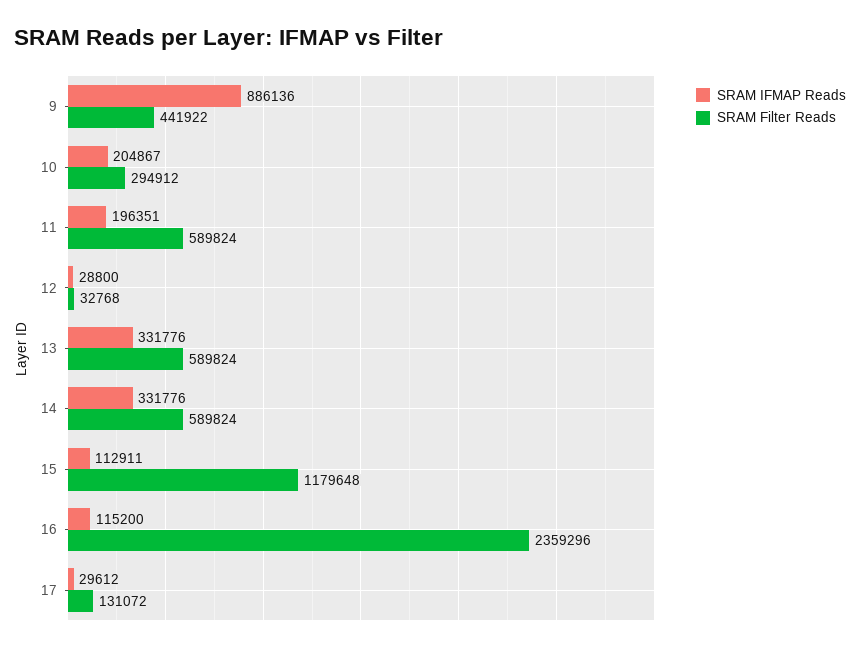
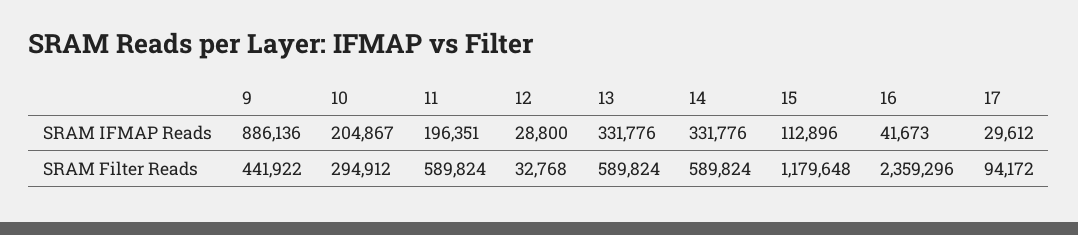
SRAM IFMAP Reads, 15: 112911 -> 112896
SRAM IFMAP Reads, 16: 115200 -> 41673
SRAM Filter Reads, 17: 131072 -> 94172

